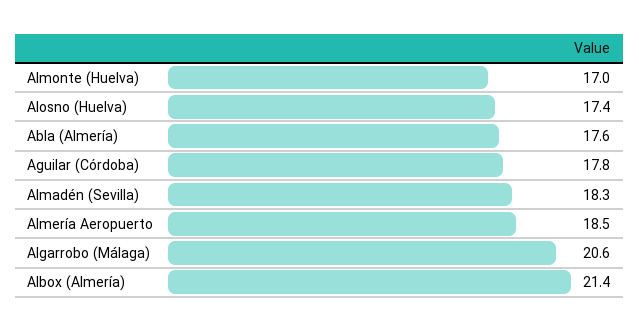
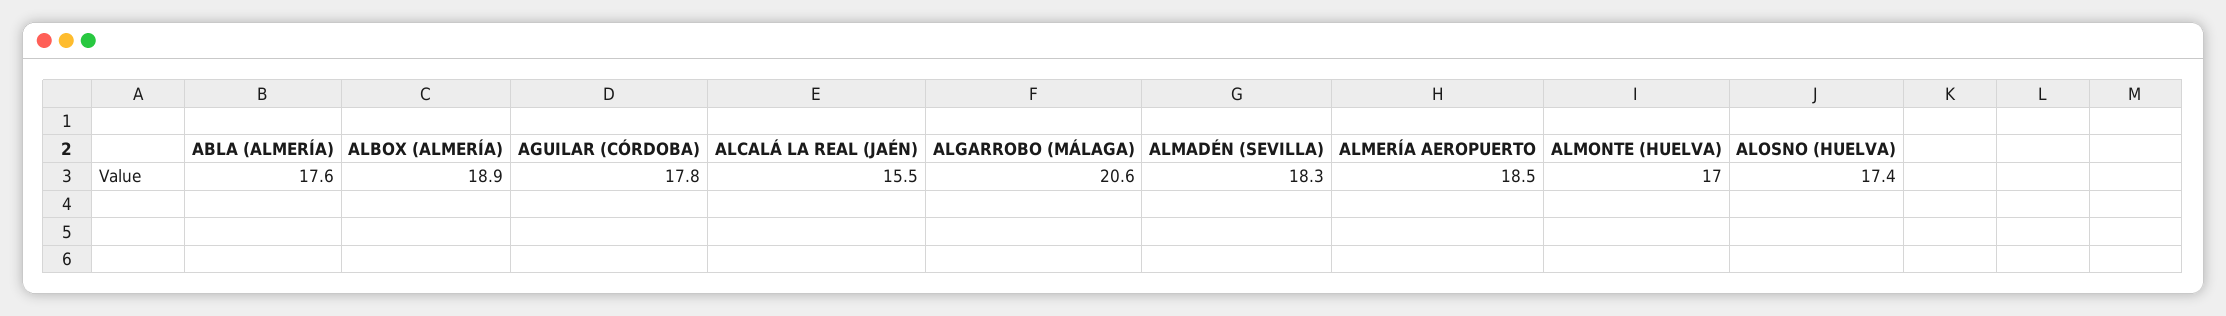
Albox (Almería): 21.4 -> 18.9
ALCALÁ LA REAL (JAÉN): none -> 15.5

